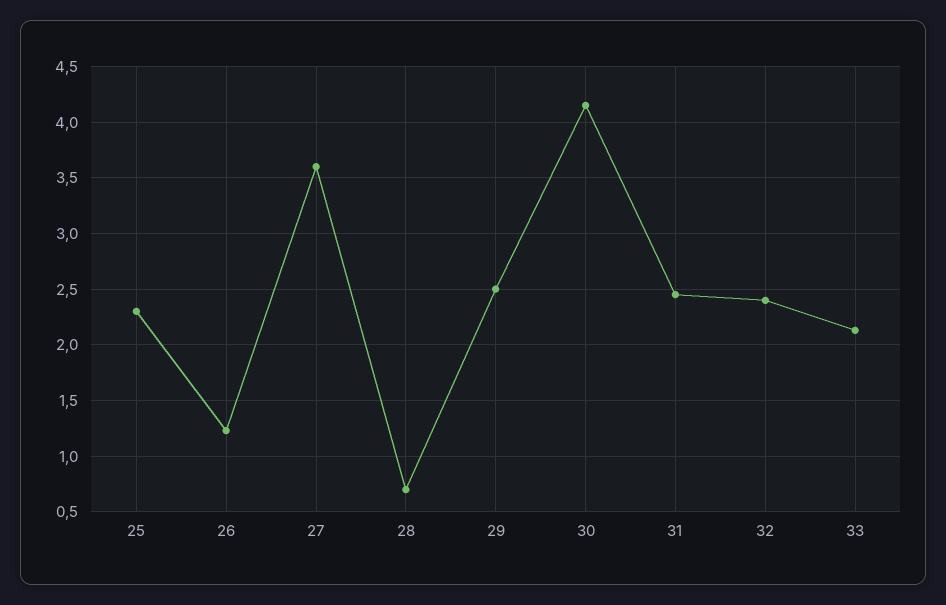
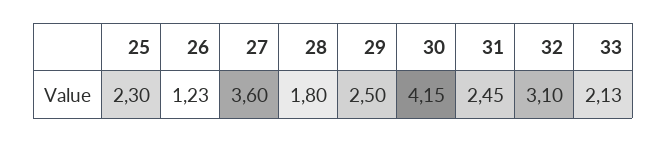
28: 0.7 -> 1.8
32: 2.4 -> 3.1

